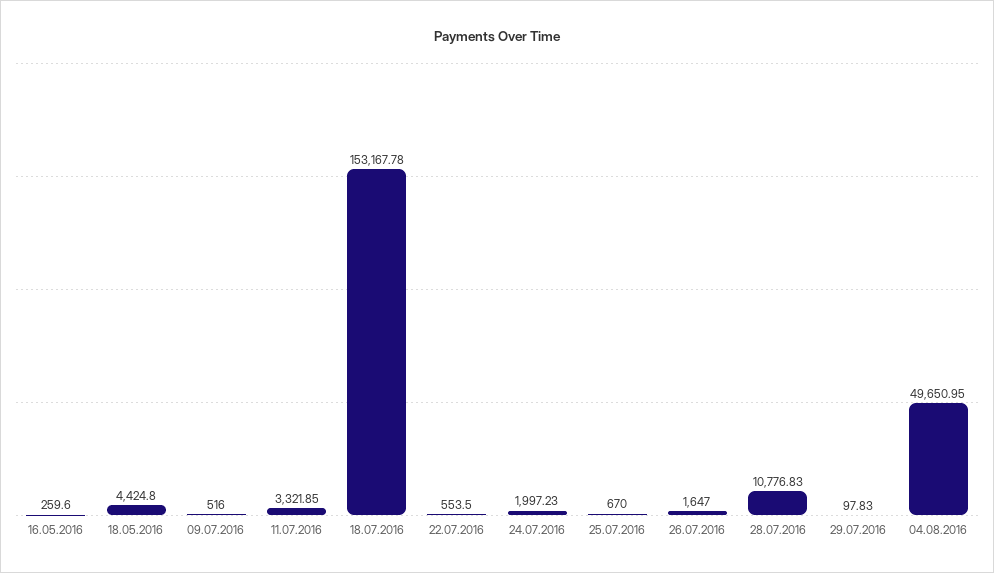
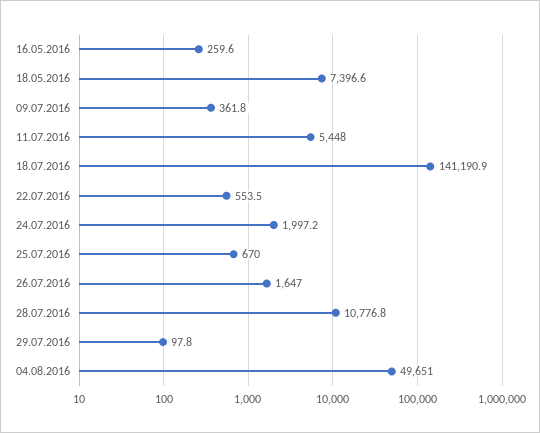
18.05.2016: 4424.8 -> 7396.6
09.07.2016: 516 -> 361.8
11.07.2016: 3321.85 -> 5448
18.07.2016: 153167.78 -> 141190.9

